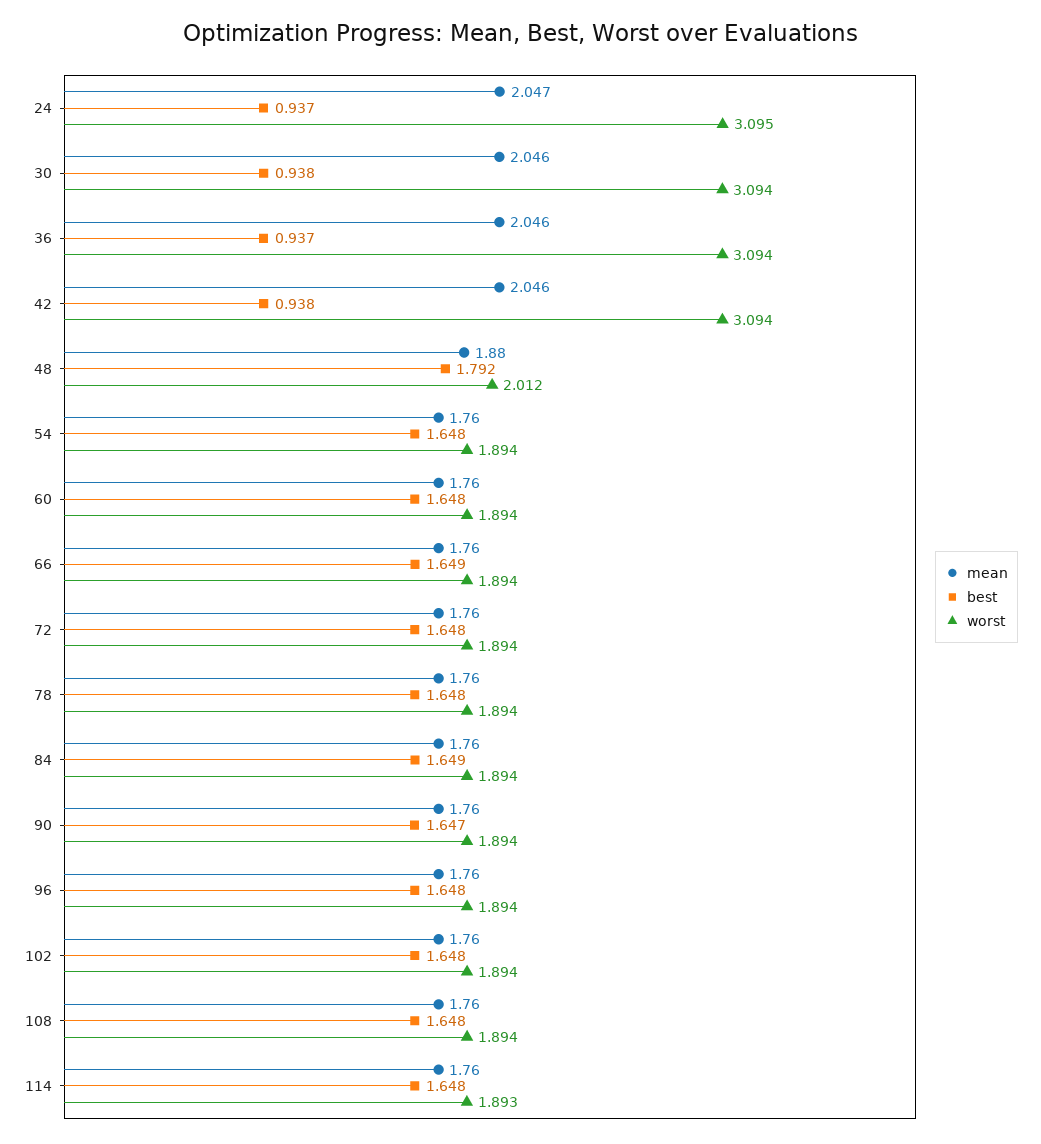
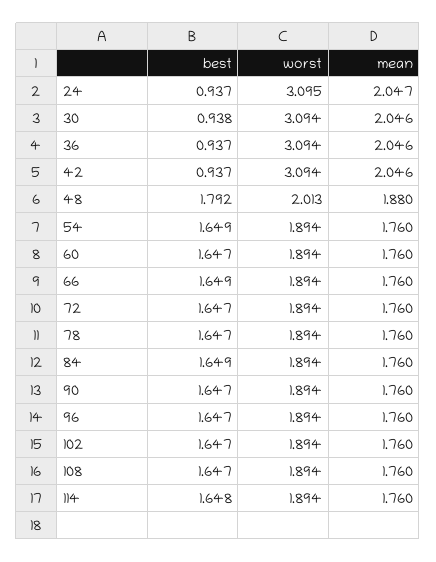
best, 42: 0.938 -> 0.937
worst, 48: 2.012 -> 2.013
best, 54: 1.648 -> 1.649
best, 60: 1.648 -> 1.647
best, 72: 1.648 -> 1.647
best, 78: 1.648 -> 1.647
best, 96: 1.648 -> 1.647
best, 102: 1.648 -> 1.647
best, 108: 1.648 -> 1.647
worst, 114: 1.893 -> 1.894

